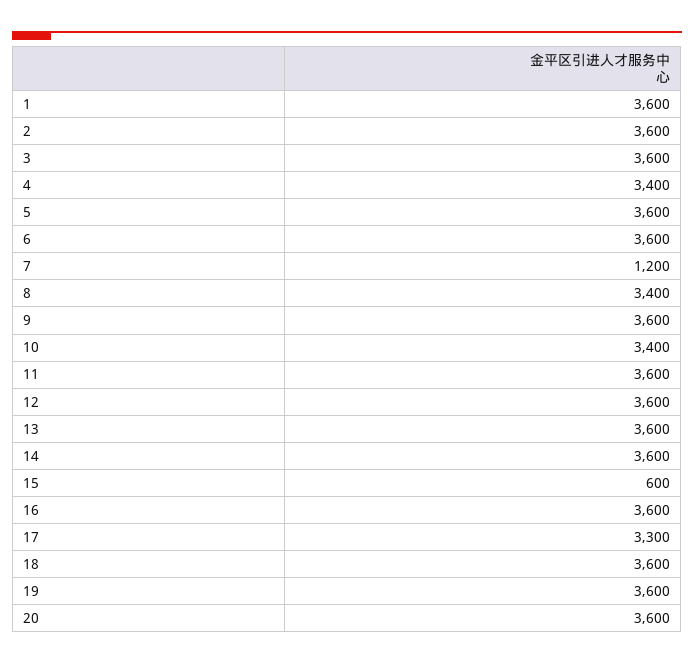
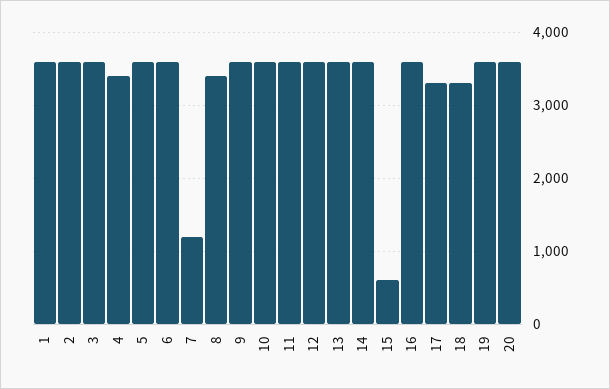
10: 3400 -> 3600
18: 3600 -> 3300

